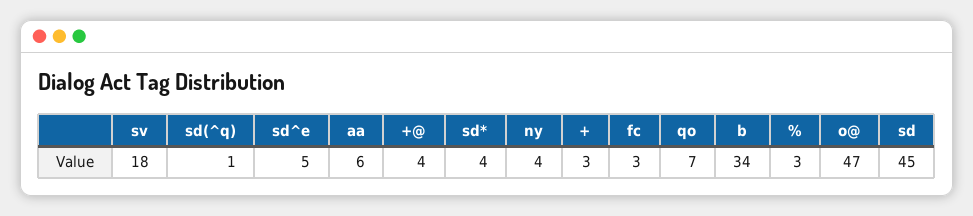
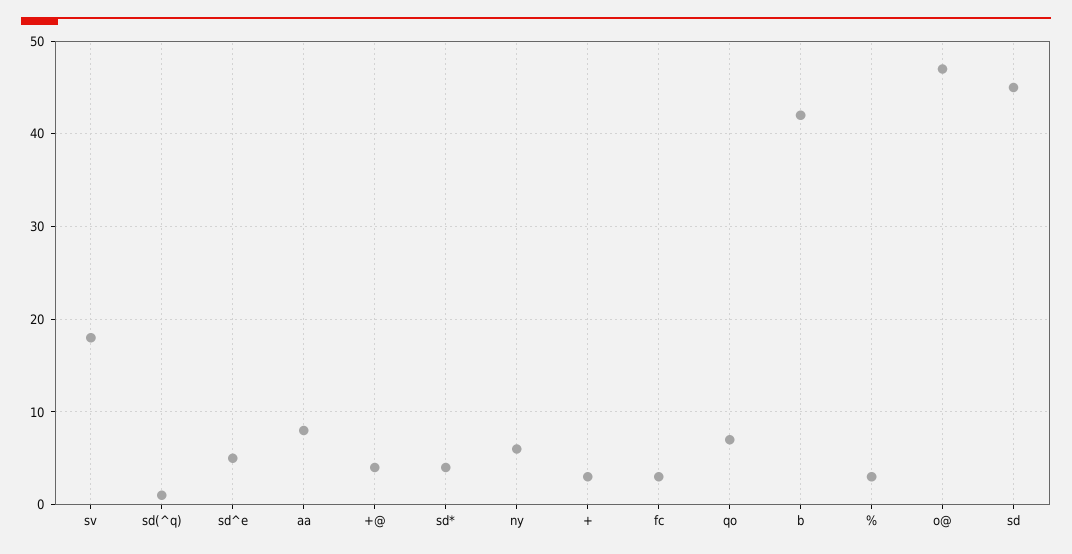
aa: 6 -> 8
ny: 4 -> 6
b: 34 -> 42

